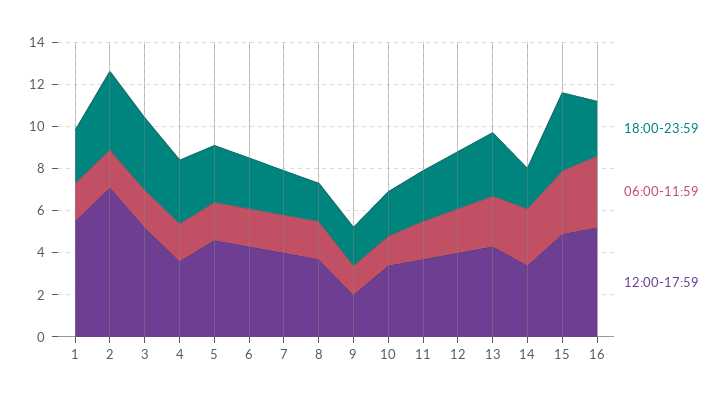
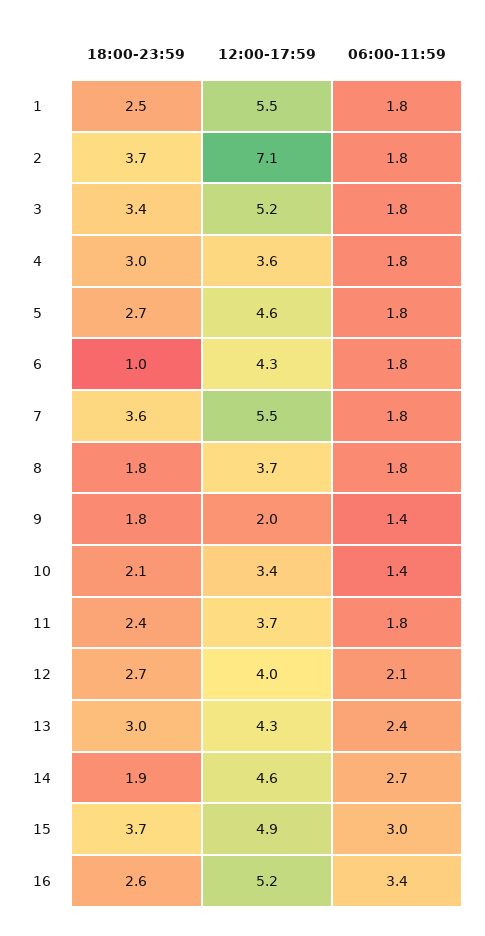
18:00-23:59, 6: 2.5 -> 1
18:00-23:59, 7: 2 -> 3.6
12:00-17:59, 7: 4 -> 5.5
12:00-17:59, 14: 3.5 -> 4.6

